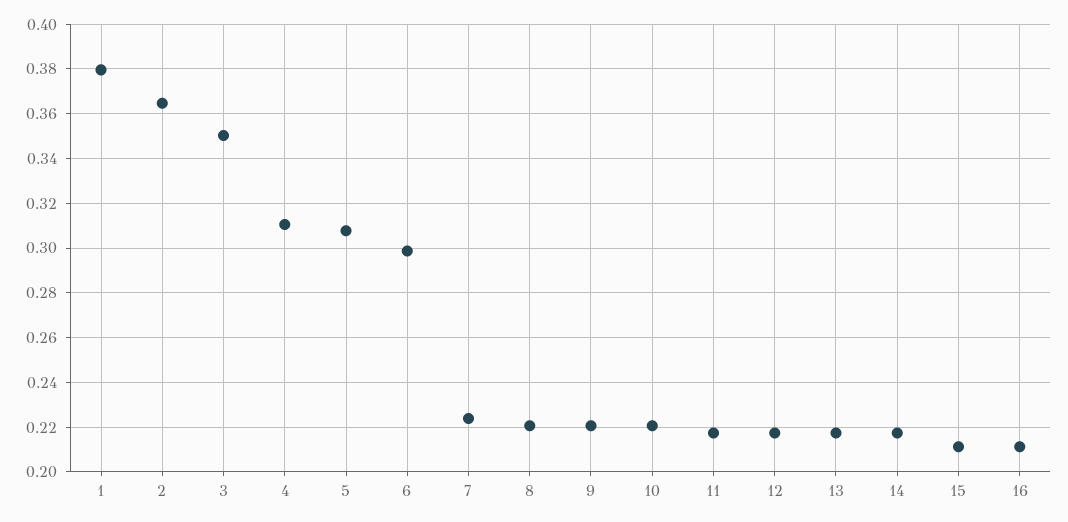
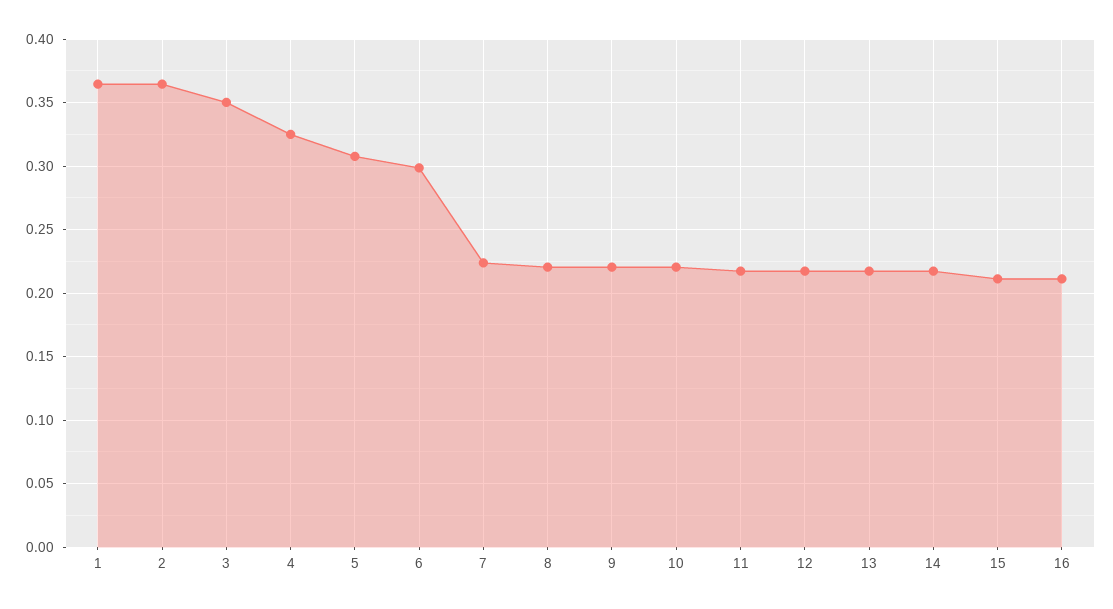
1: 0.38 -> 0.365
4: 0.31 -> 0.325

